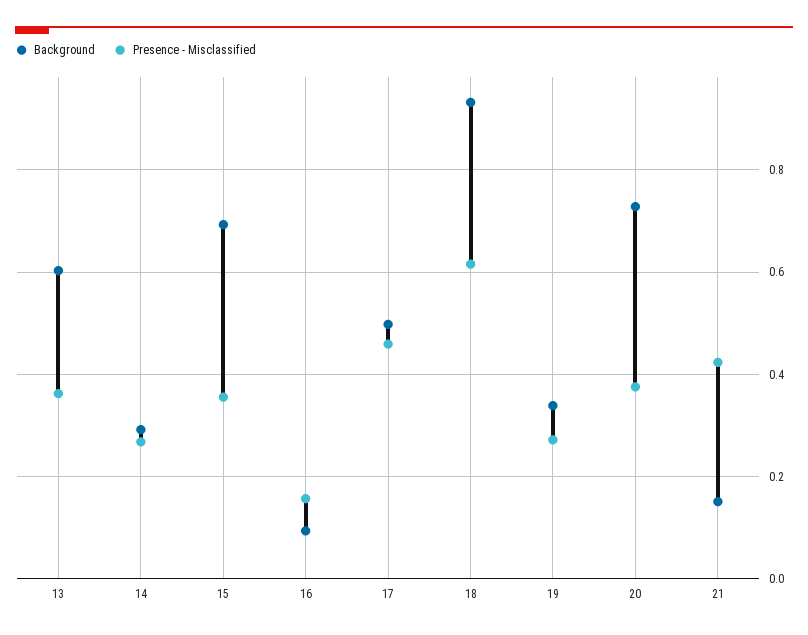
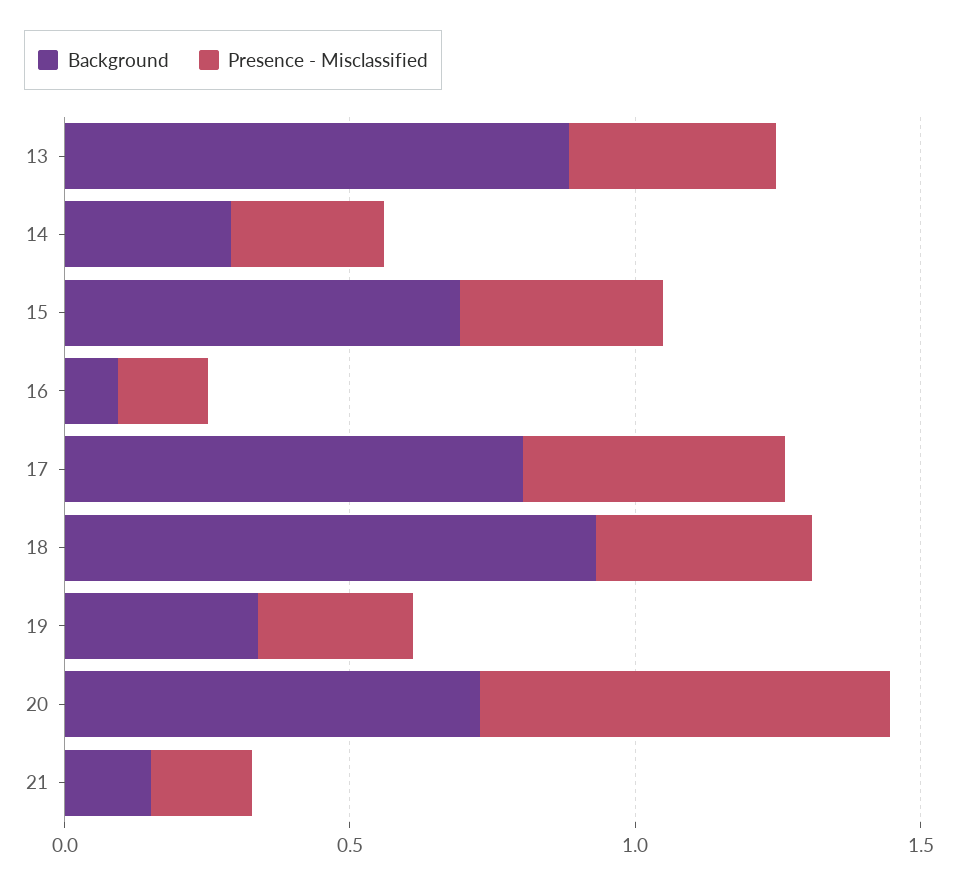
Background, 13: 0.6 -> 0.9
Background, 17: 0.5 -> 0.8
Presence - Misclassified, 18: 0.62 -> 0.4
Presence - Misclassified, 20: 0.38 -> 0.7
Presence - Misclassified, 21: 0.42 -> 0.2

